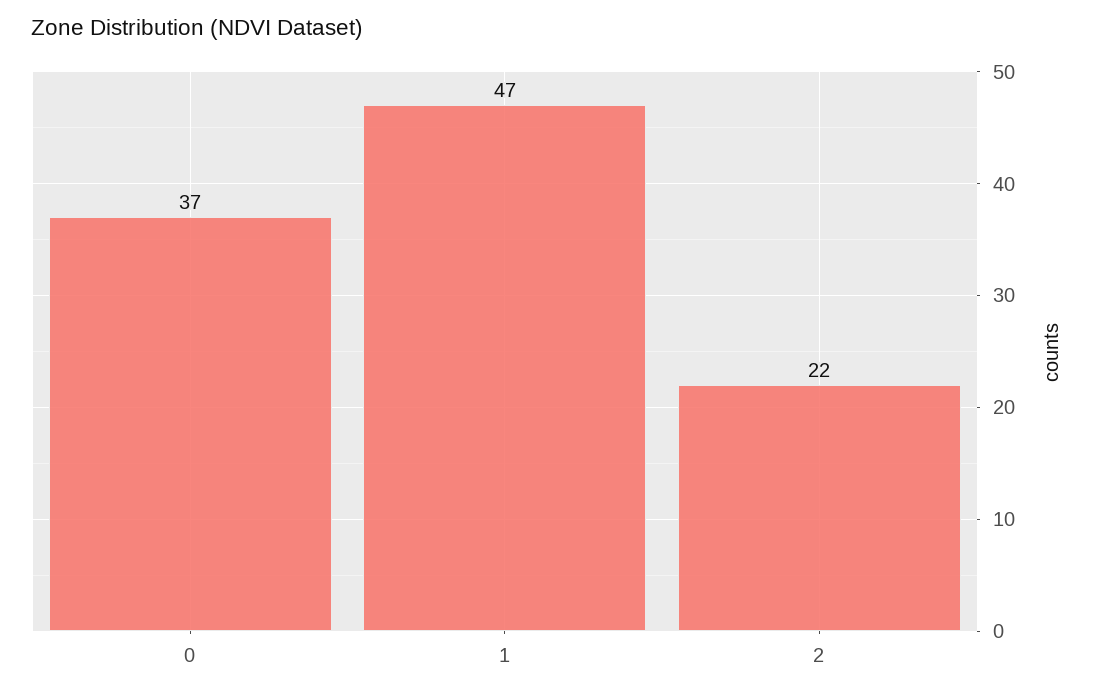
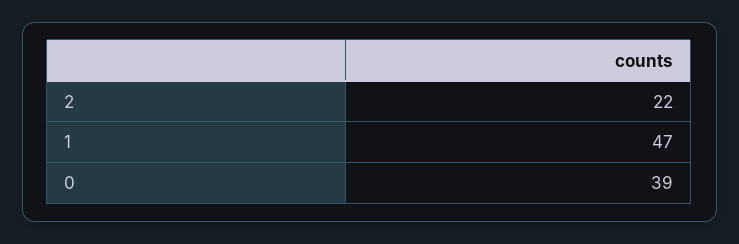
0: 37 -> 39

